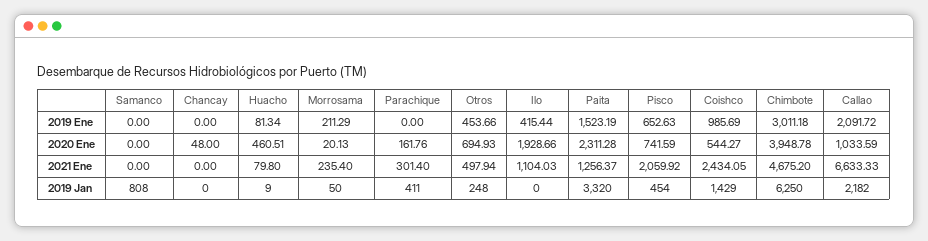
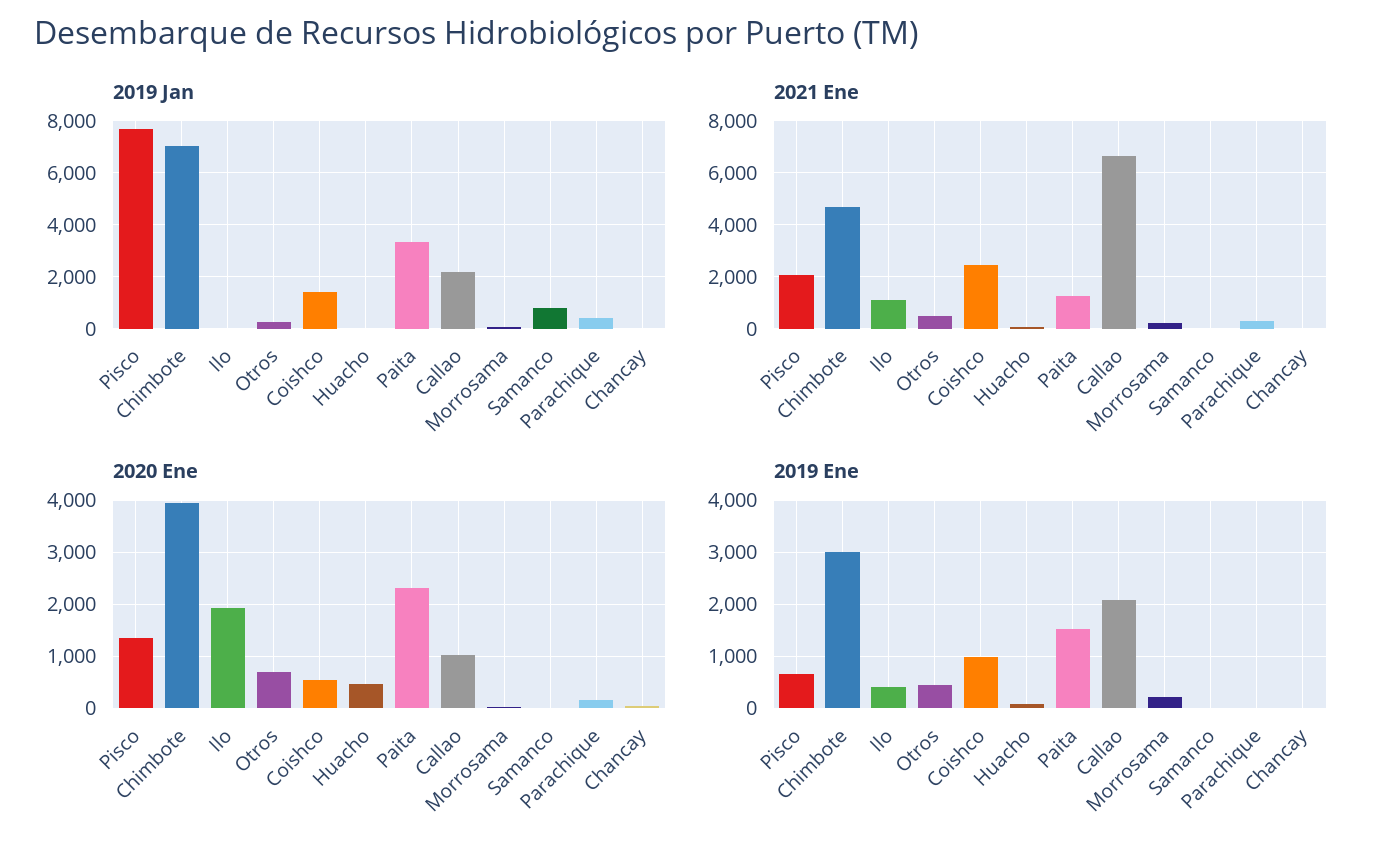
2020 Ene, Pisco: 741.59 -> 1400
2019 Jan, Pisco: 454 -> 7750
2019 Jan, Chimbote: 6250 -> 7000

